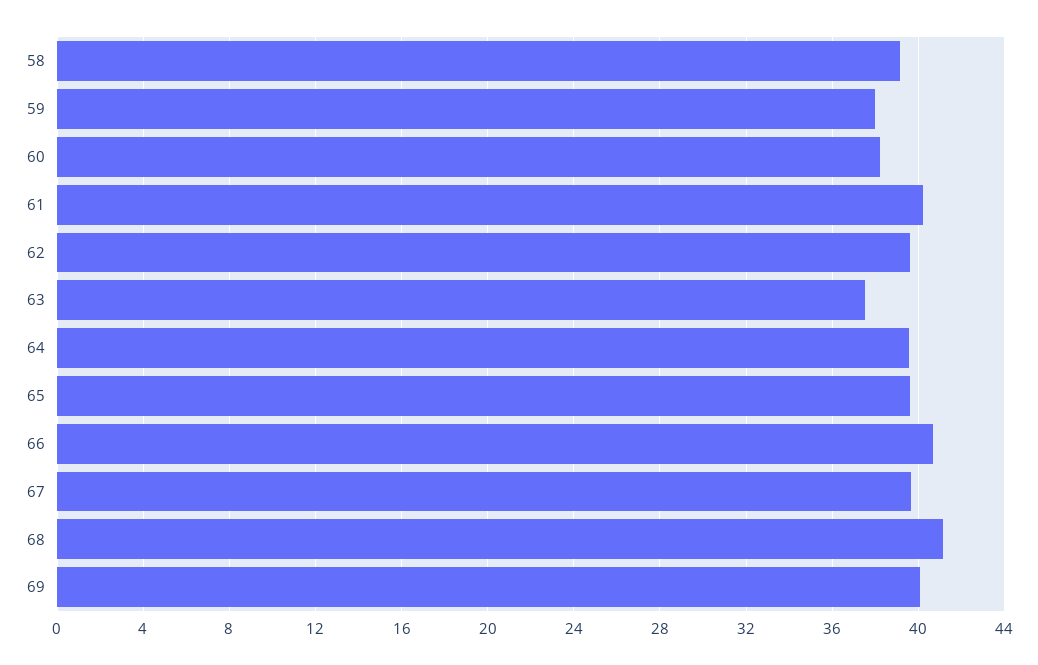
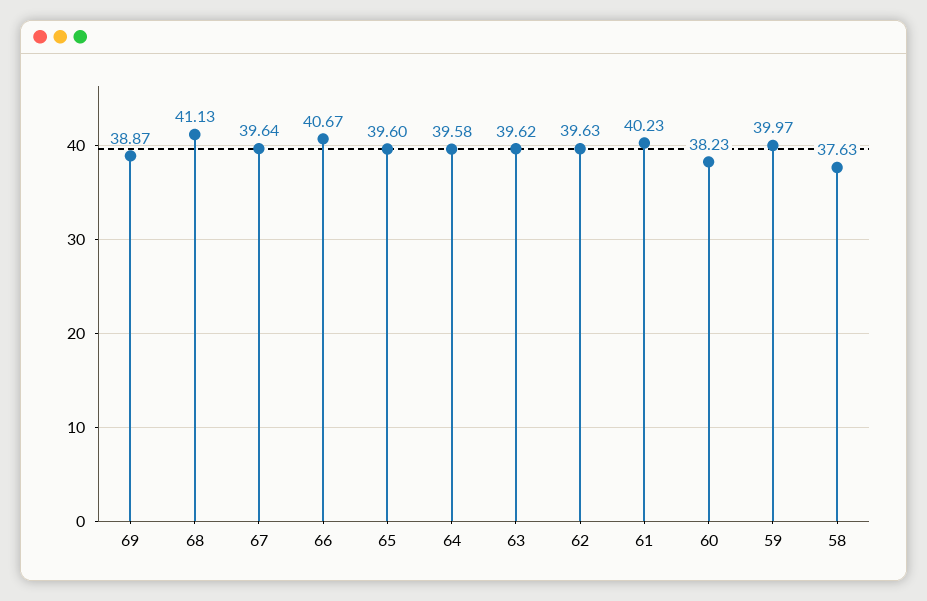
58: 39 -> 37.63
59: 38 -> 39.97
63: 37.5 -> 39.62
69: 40 -> 38.87

